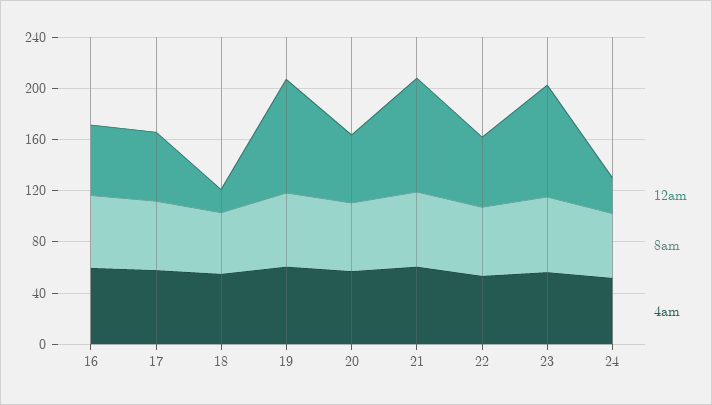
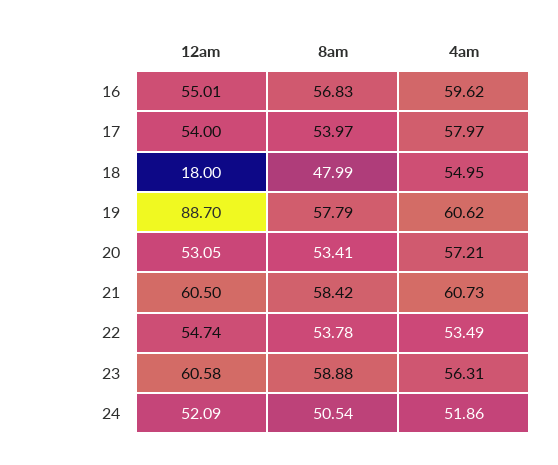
12am, 21: 90 -> 60.5
12am, 23: 90 -> 60.58
12am, 24: 30 -> 52.09

